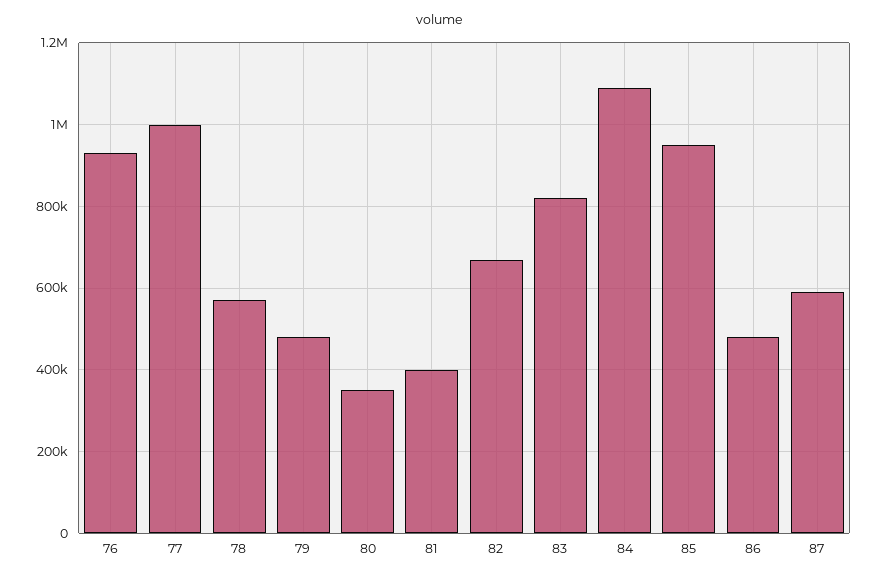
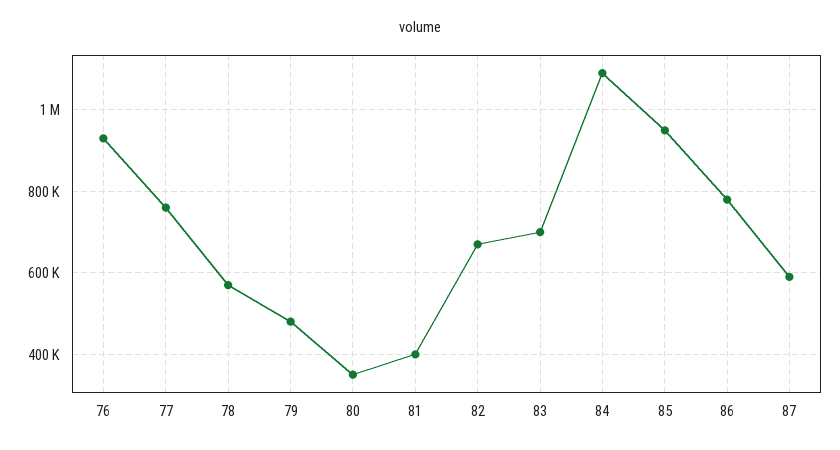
77: 1000000 -> 760000
83: 820000 -> 700000
86: 480000 -> 780000

